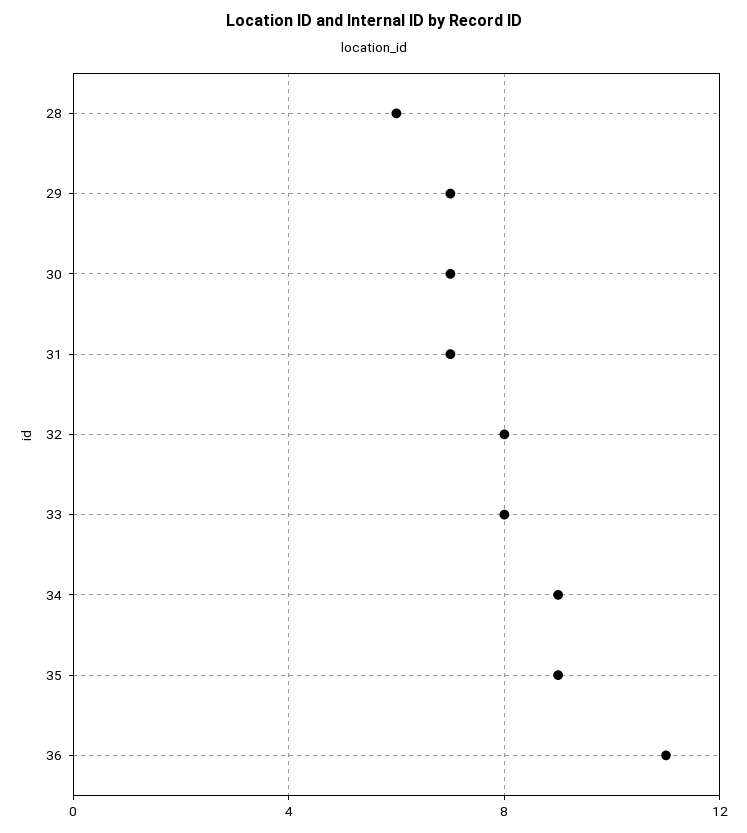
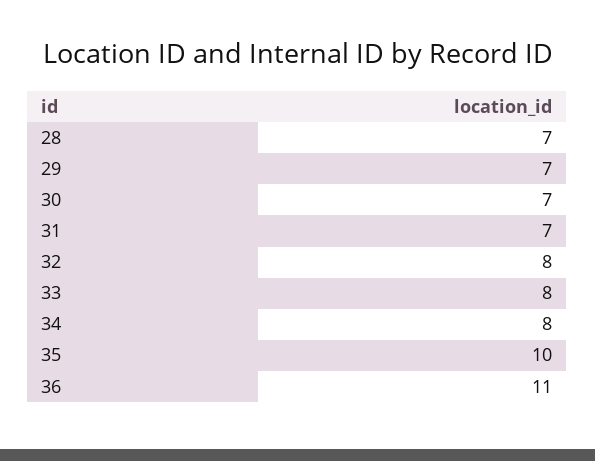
28: 6 -> 7
34: 9 -> 8
35: 9 -> 10

